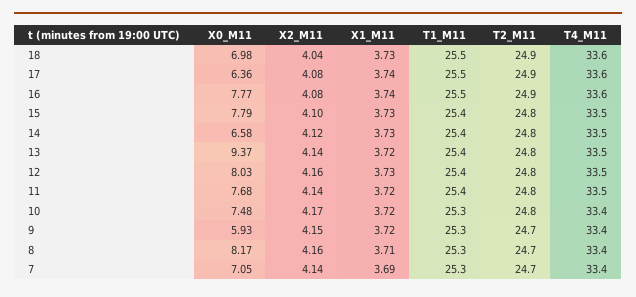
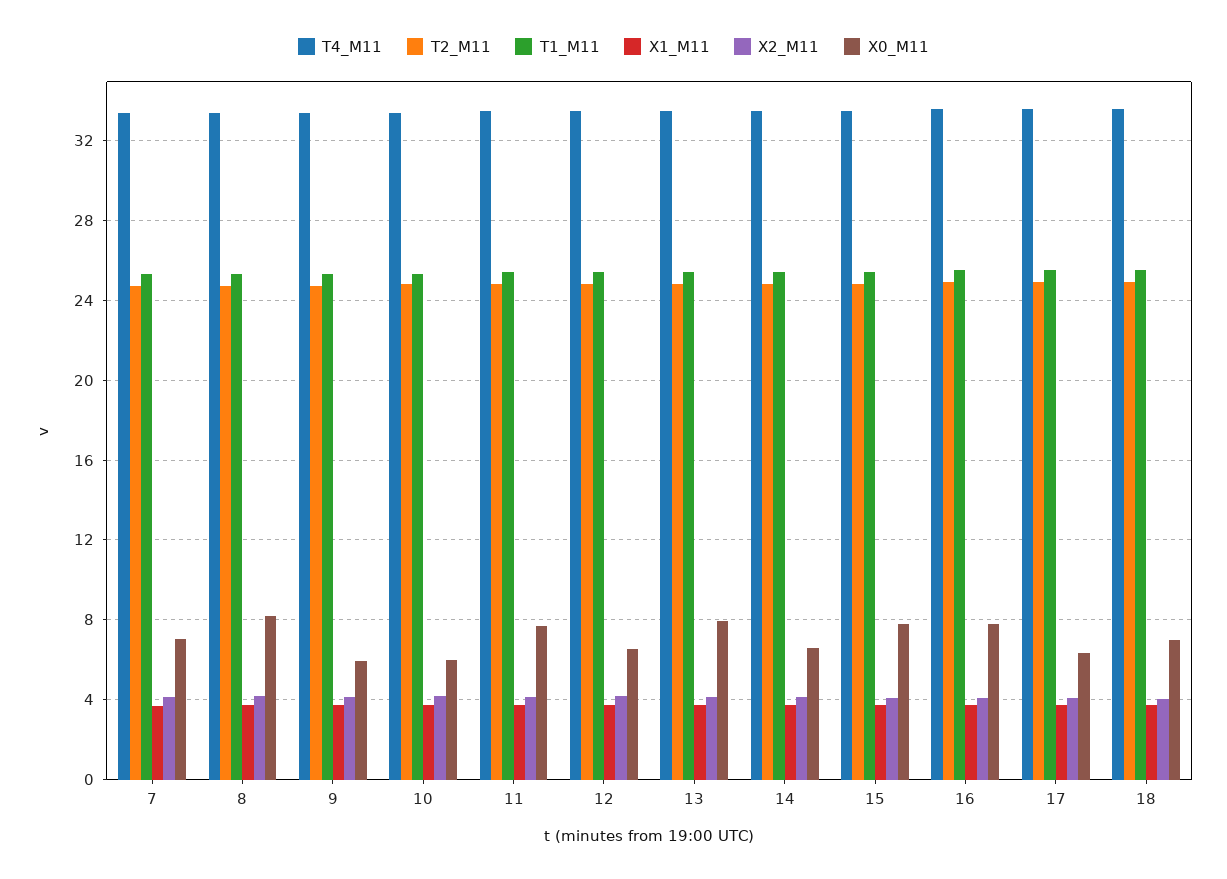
X0_M11, 13: 9.37 -> 8
X0_M11, 12: 8.03 -> 6.5
X0_M11, 10: 7.48 -> 6

